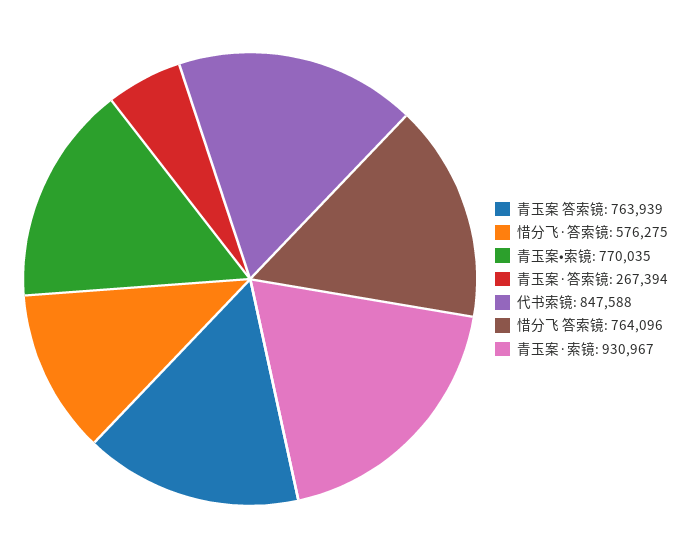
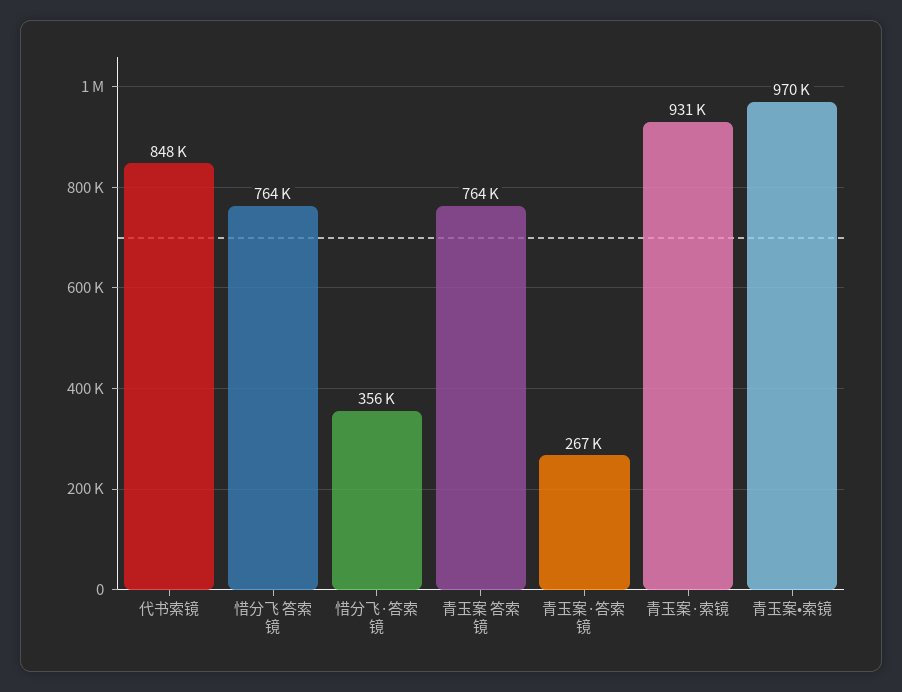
惜分飞·答索镜: 576275 -> 356000
青玉案•索镜: 770035 -> 970000

